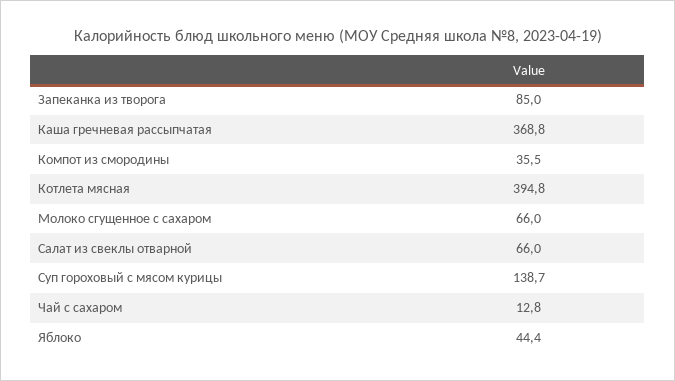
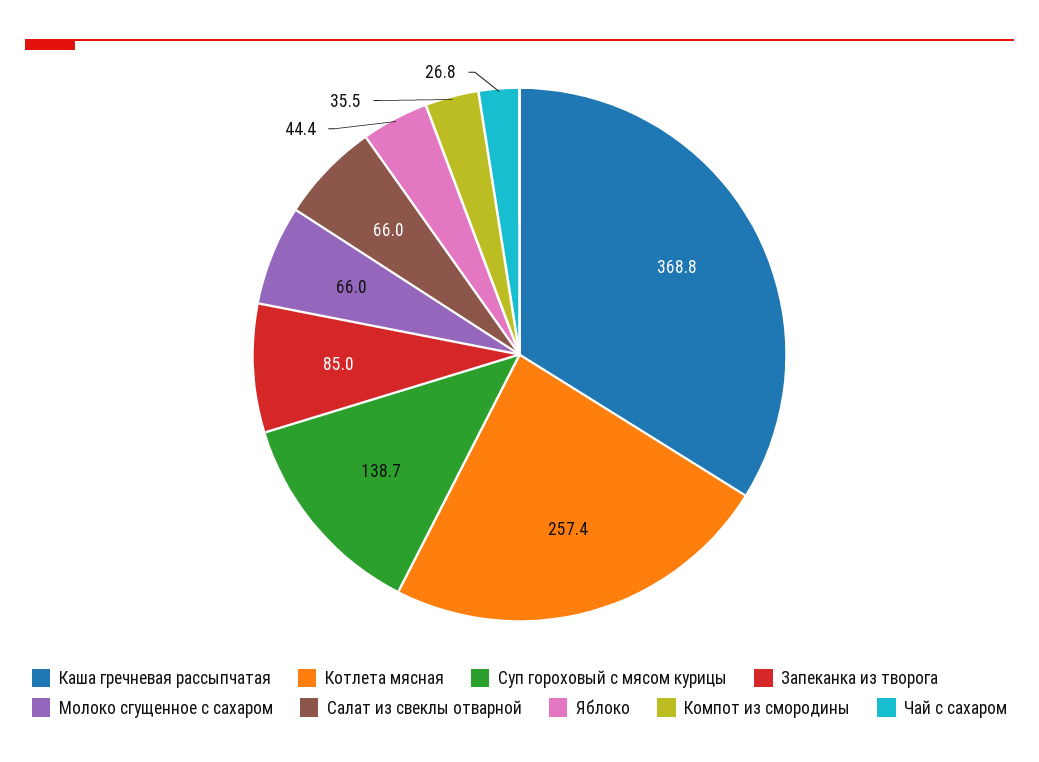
Котлета мясная: 394.8 -> 257.4
Чай с сахаром: 12.8 -> 26.8

